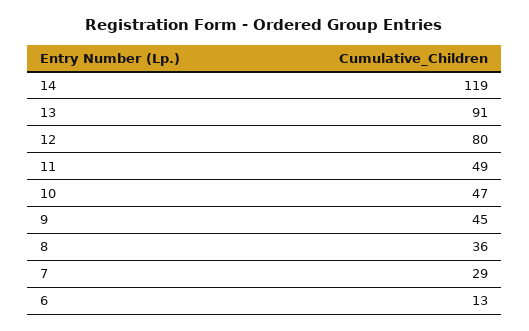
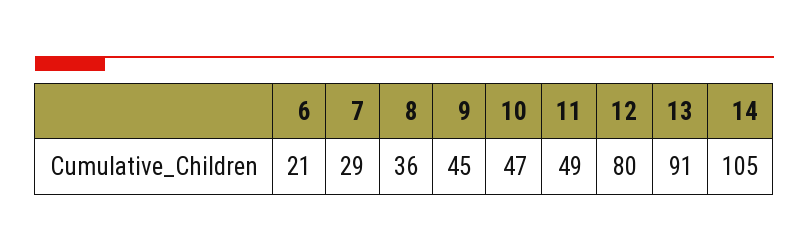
14: 119 -> 105
6: 13 -> 21

